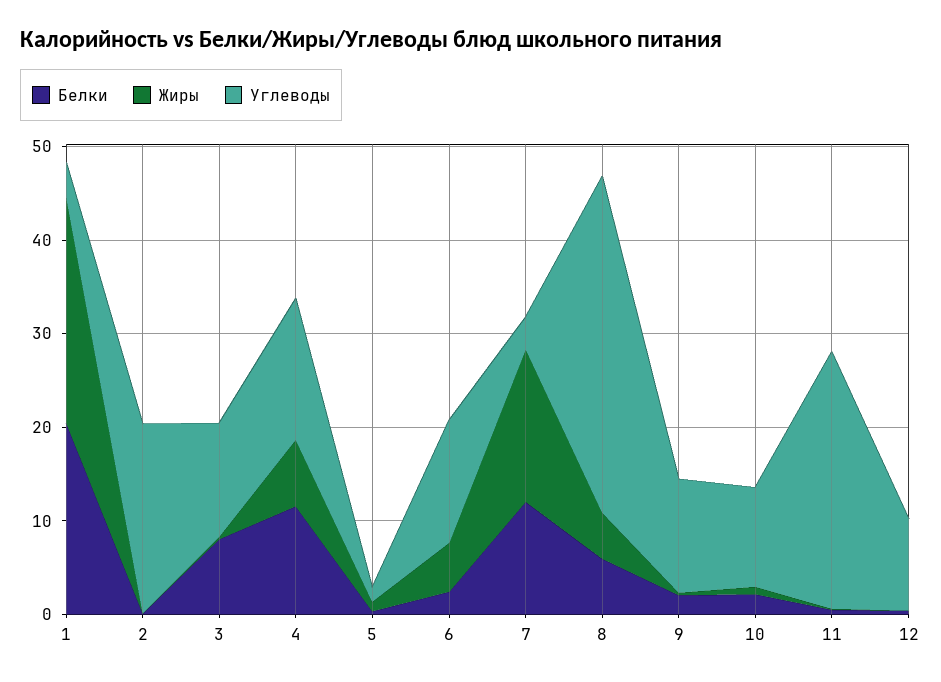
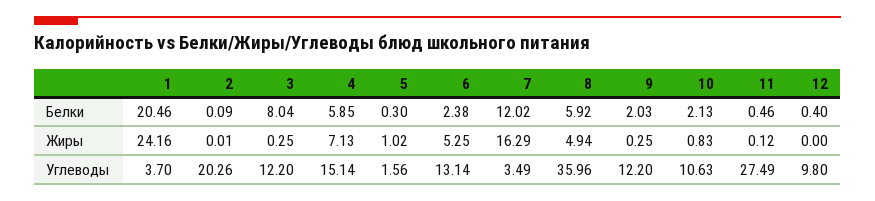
Белки, 4: 12 -> 5.85

